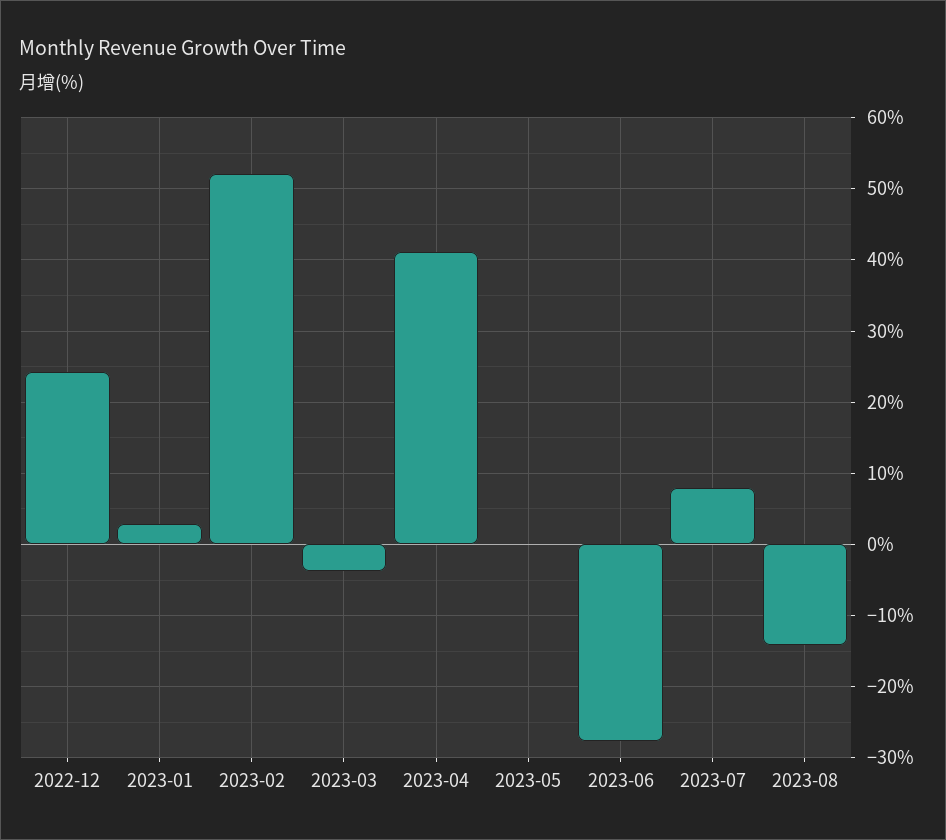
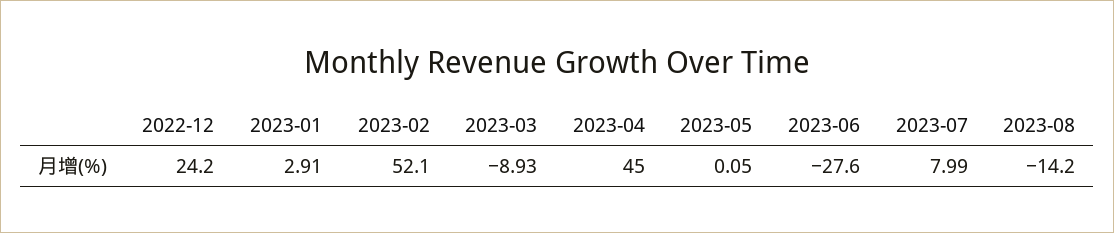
2023-03: -4 -> -8.93
2023-04: 41 -> 45

